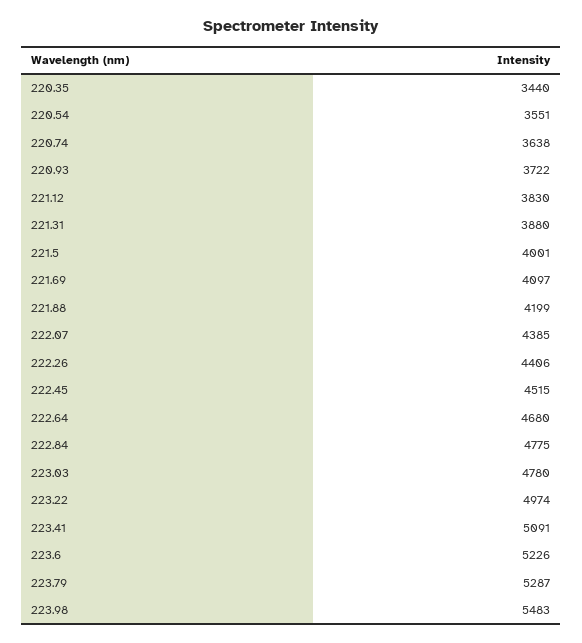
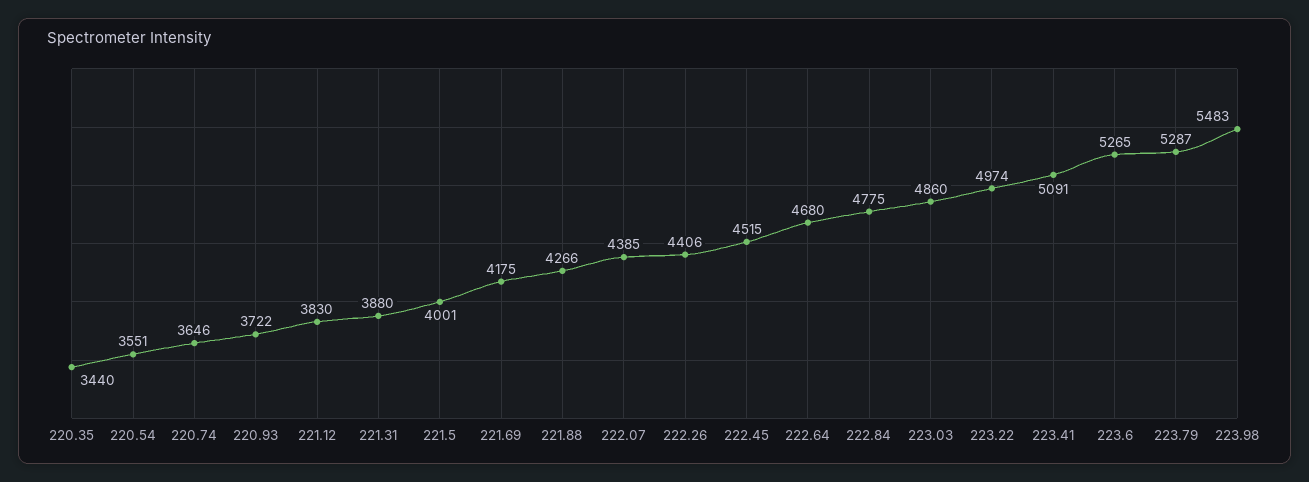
220.74: 3638 -> 3646
221.69: 4097 -> 4175
221.88: 4199 -> 4266
223.03: 4780 -> 4860
223.6: 5226 -> 5265

